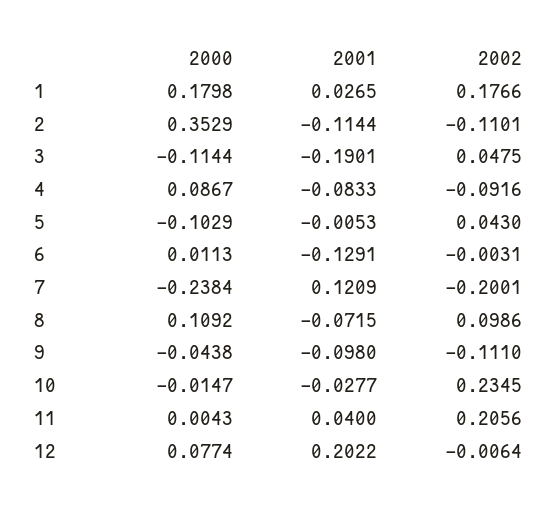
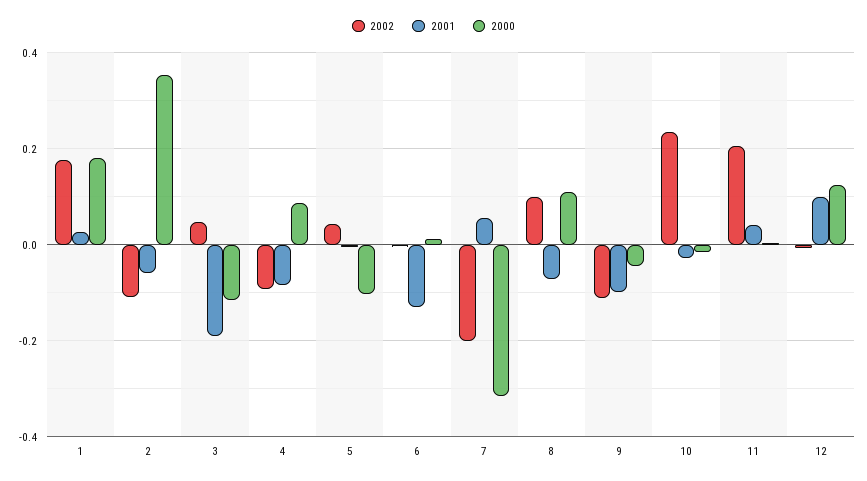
2001, 2: -0.1144 -> -0.06
2000, 7: -0.2384 -> -0.32
2001, 7: 0.1209 -> 0.06
2000, 12: 0.0774 -> 0.12
2001, 12: 0.2022 -> 0.1

